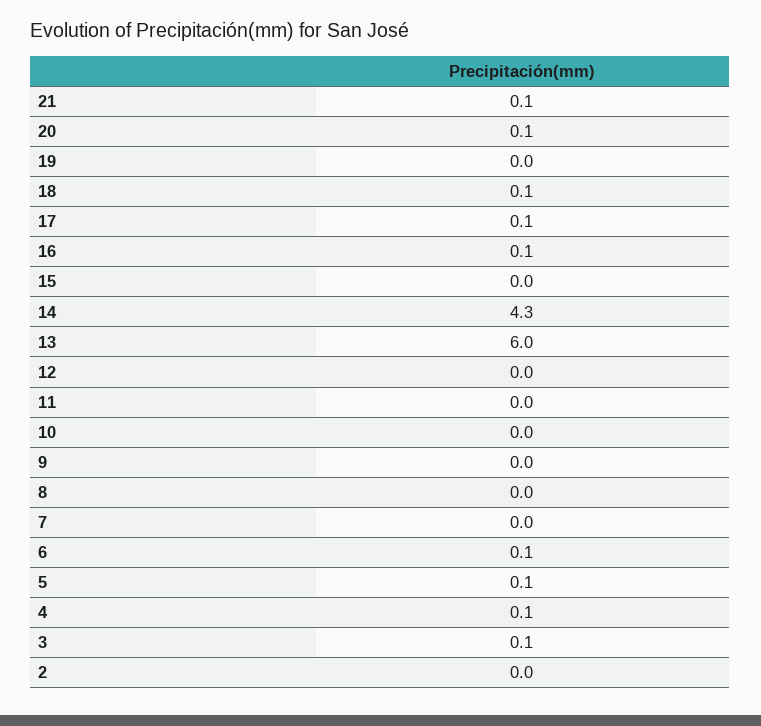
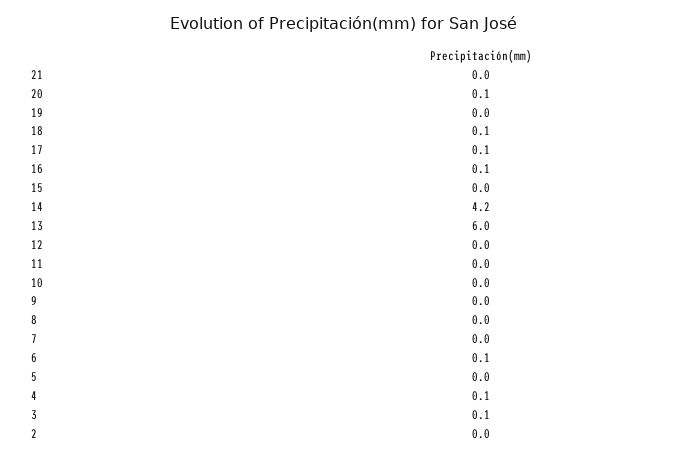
21: 0.1 -> 0
14: 4.3 -> 4.2
5: 0.1 -> 0

